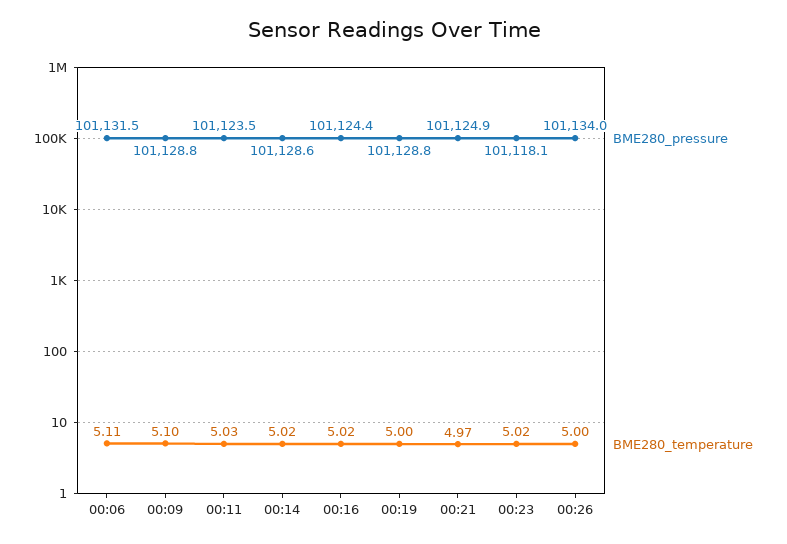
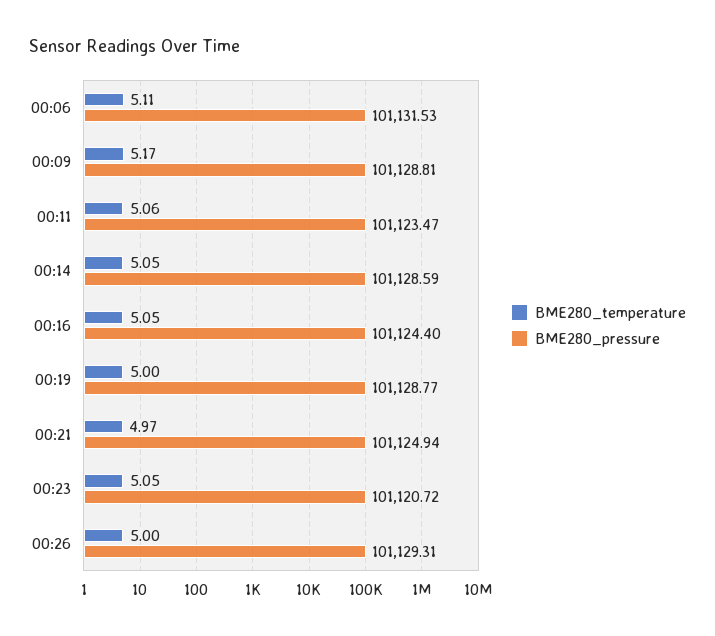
BME280_temperature, 00:09: 5.1 -> 5.17
BME280_temperature, 00:11: 5.03 -> 5.06
BME280_temperature, 00:14: 5.02 -> 5.05
BME280_temperature, 00:16: 5.02 -> 5.05
BME280_pressure, 00:23: 101118.1 -> 101120.72
BME280_temperature, 00:23: 5.02 -> 5.05
BME280_pressure, 00:26: 101134 -> 101129.31

